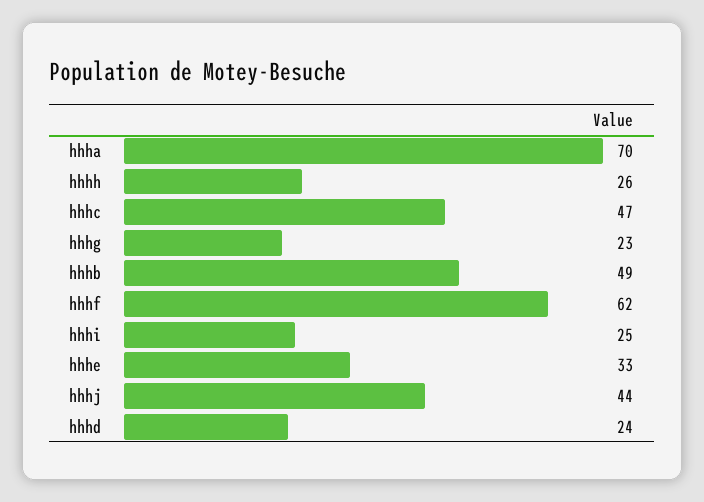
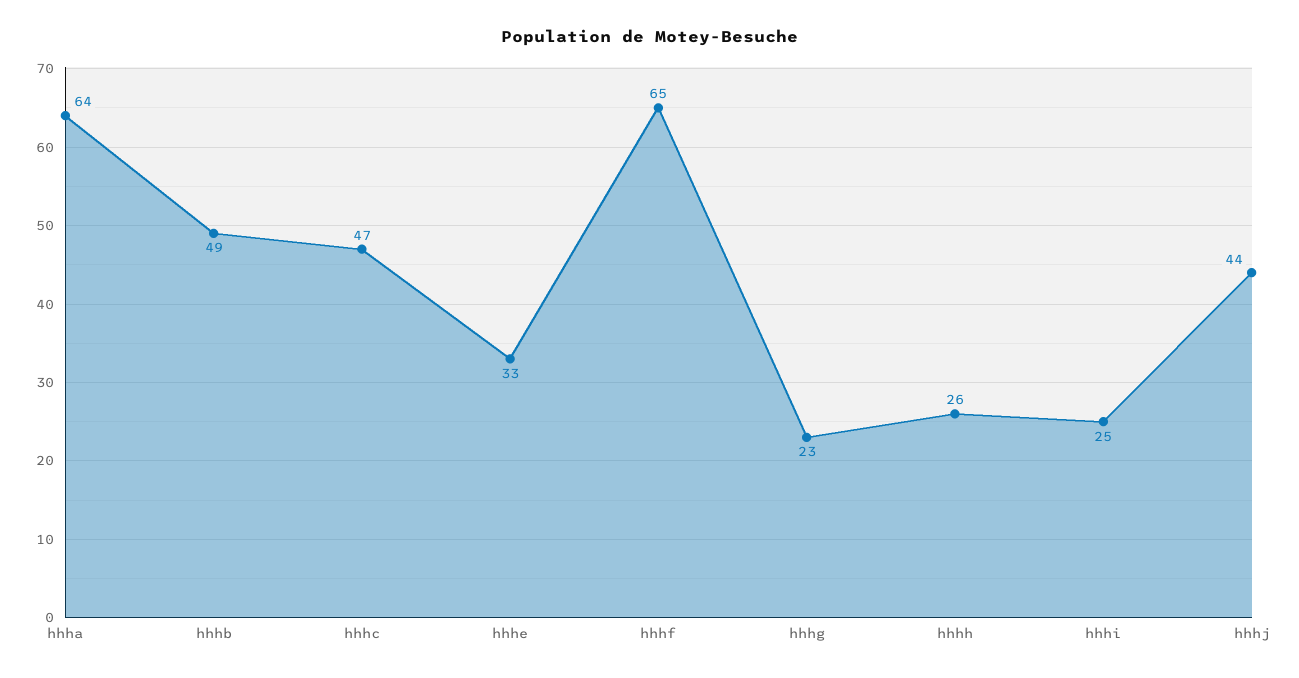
hhha: 70 -> 64
hhhf: 62 -> 65
hhhd: 24 -> none

